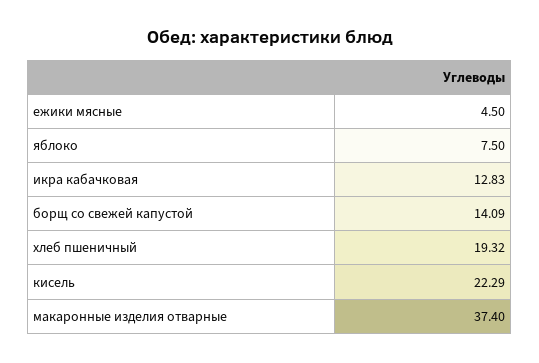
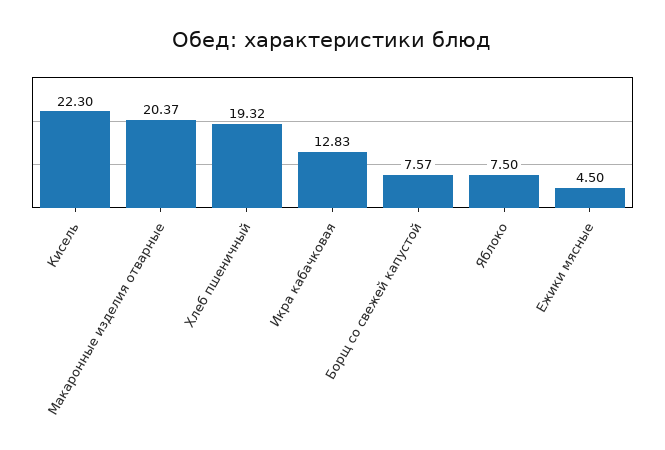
борщ со свежей капустой: 14.09 -> 7.57
кисель: 22.29 -> 22.3
макаронные изделия отварные: 37.4 -> 20.37

